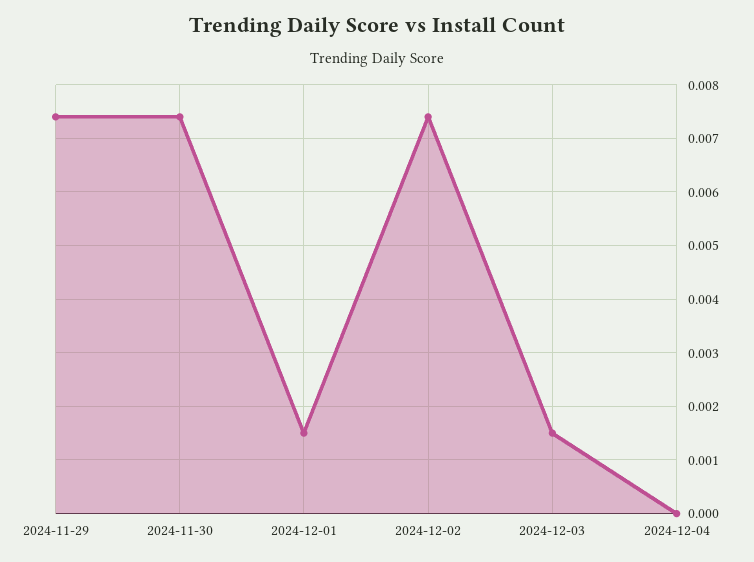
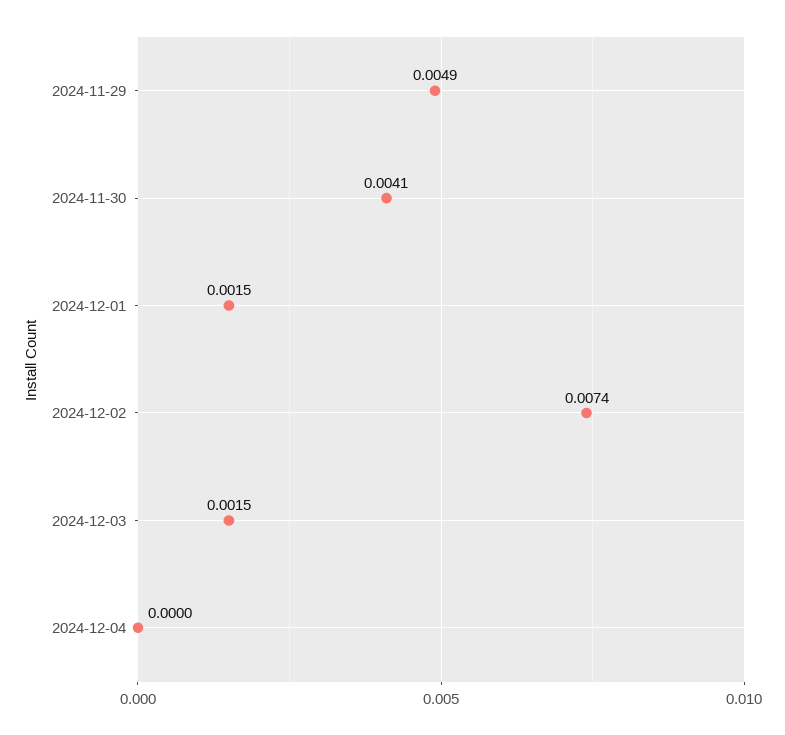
2024-11-29: 0.0075 -> 0.0049
2024-11-30: 0.0075 -> 0.0041

